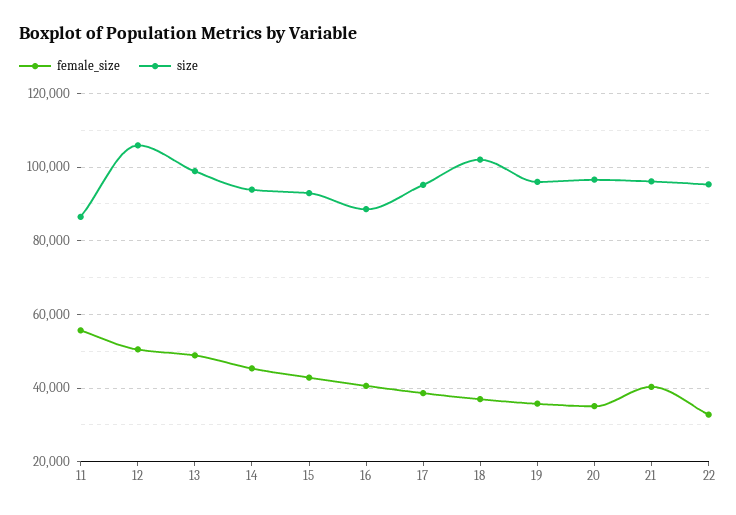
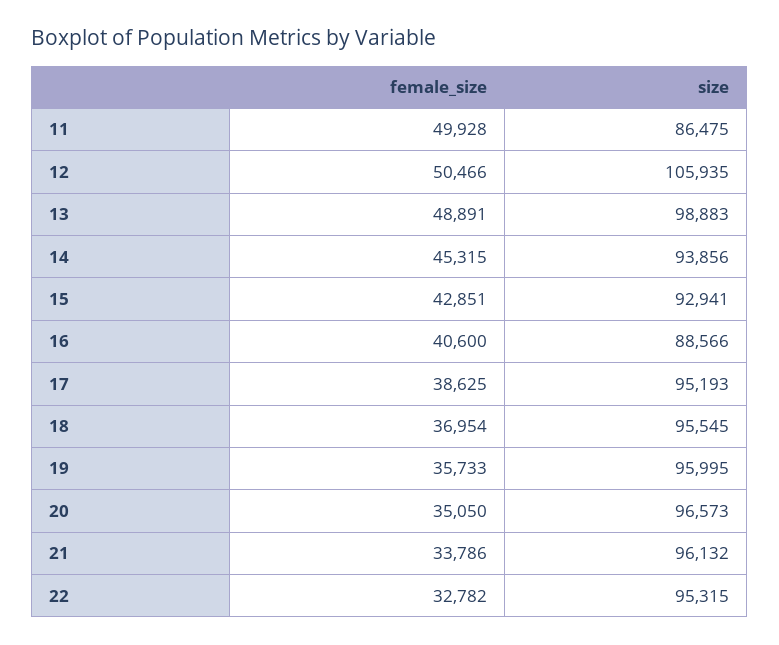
female_size, 11: 56000 -> 49928
size, 18: 102000 -> 95545
female_size, 21: 40000 -> 33786

